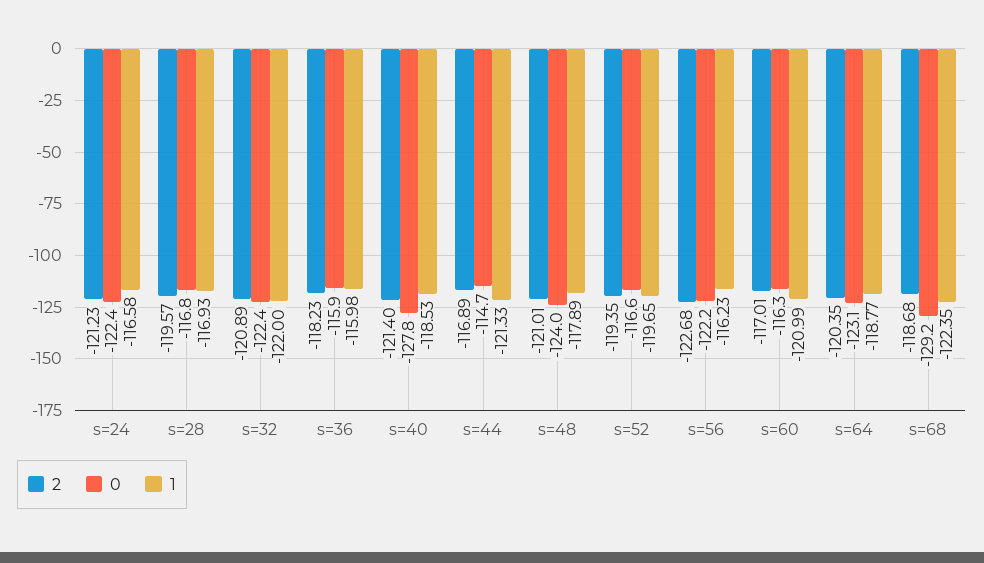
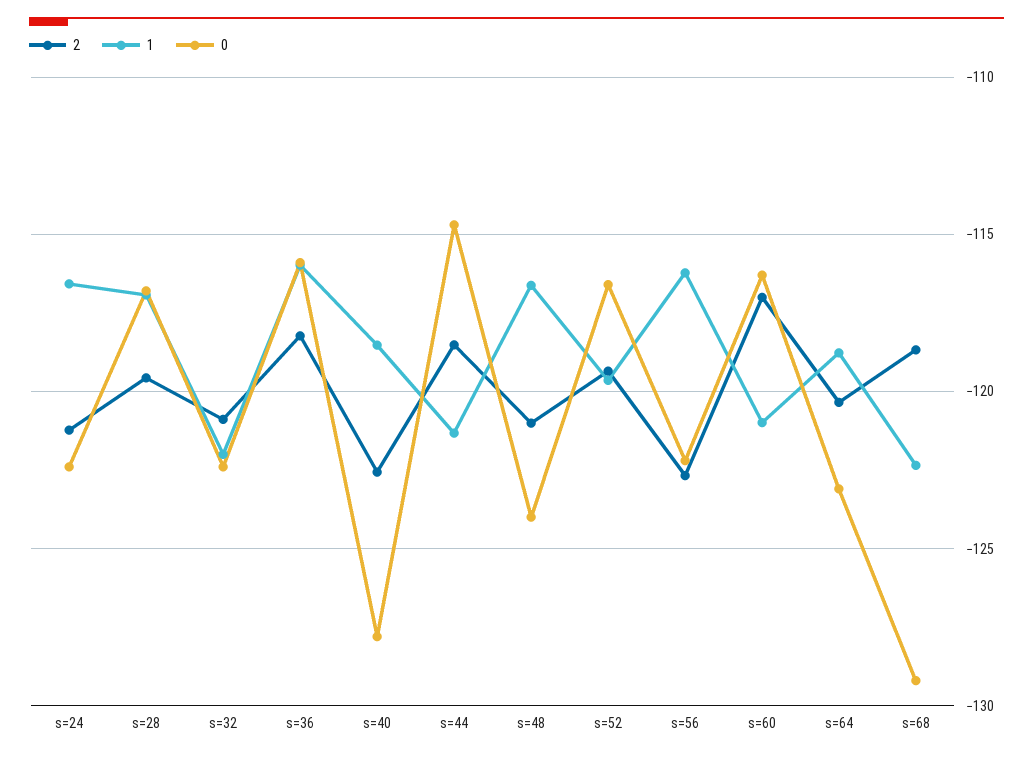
2, s=40: -121.4 -> -122.5
2, s=44: -116.89 -> -118.5
1, s=48: -117.89 -> -116.5

